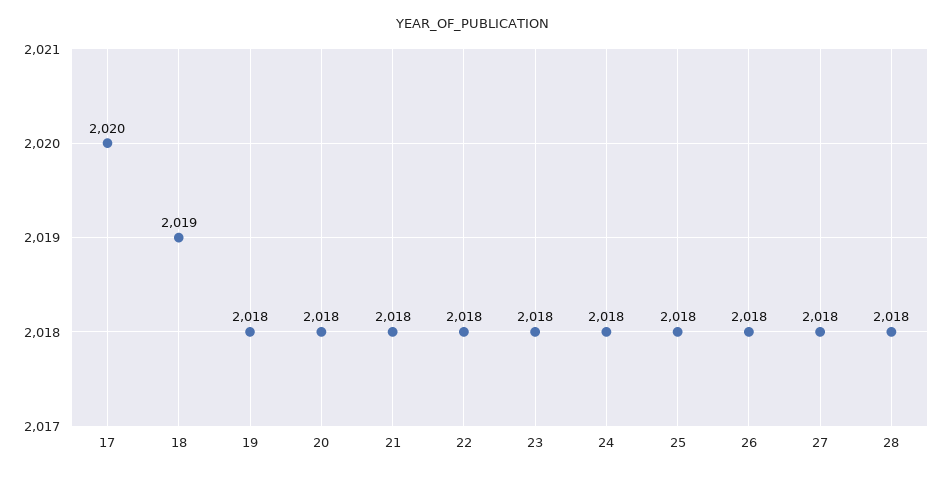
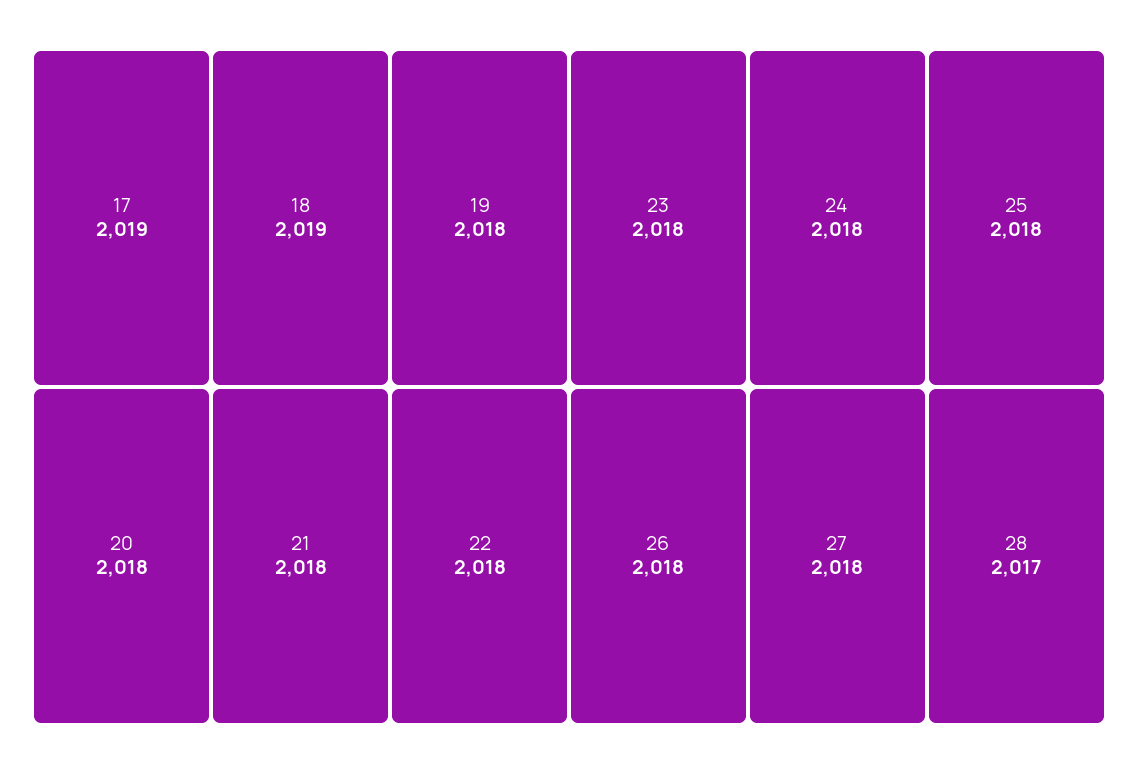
17: 2020 -> 2019
28: 2018 -> 2017

